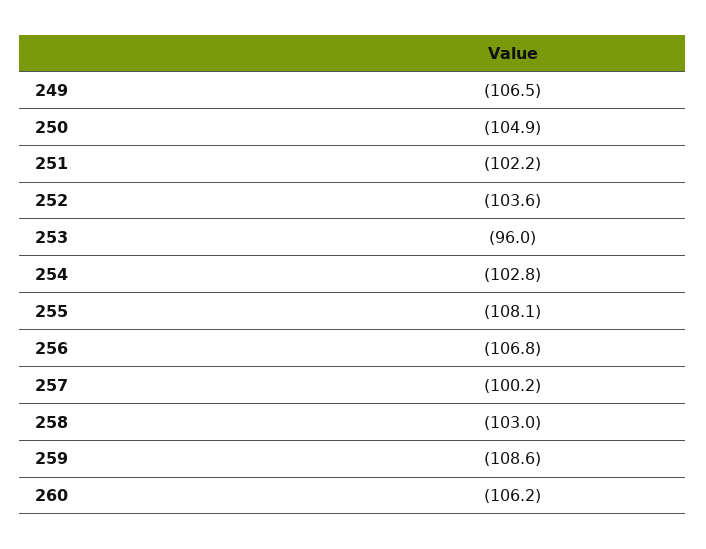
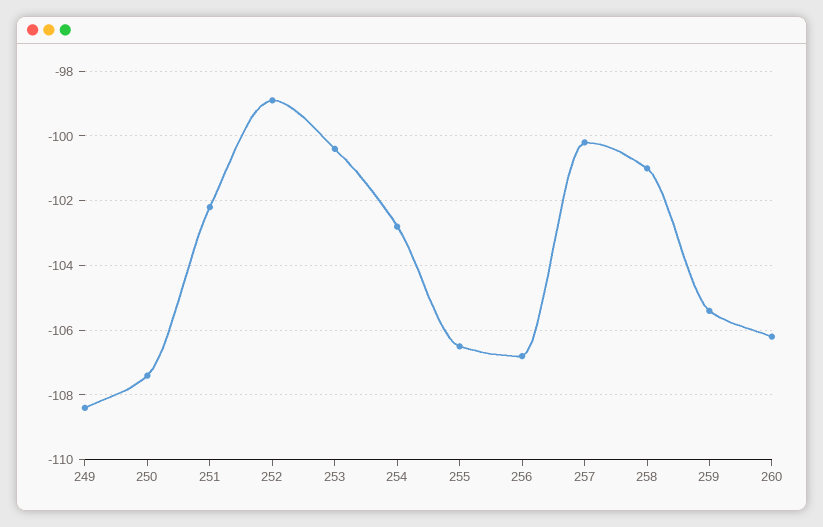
249: -106.5 -> -108.5
250: -104.9 -> -107.5
252: -103.6 -> -99
253: -96 -> -100.5
255: -108.1 -> -106.5
258: -103 -> -101
259: -108.6 -> -105.5

